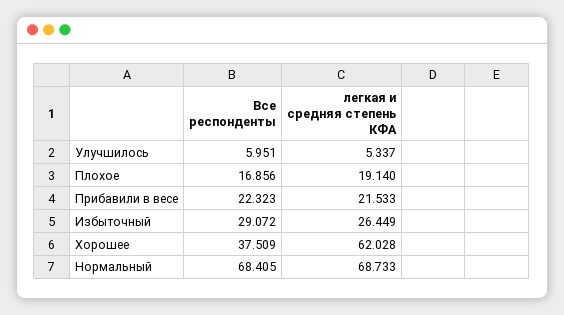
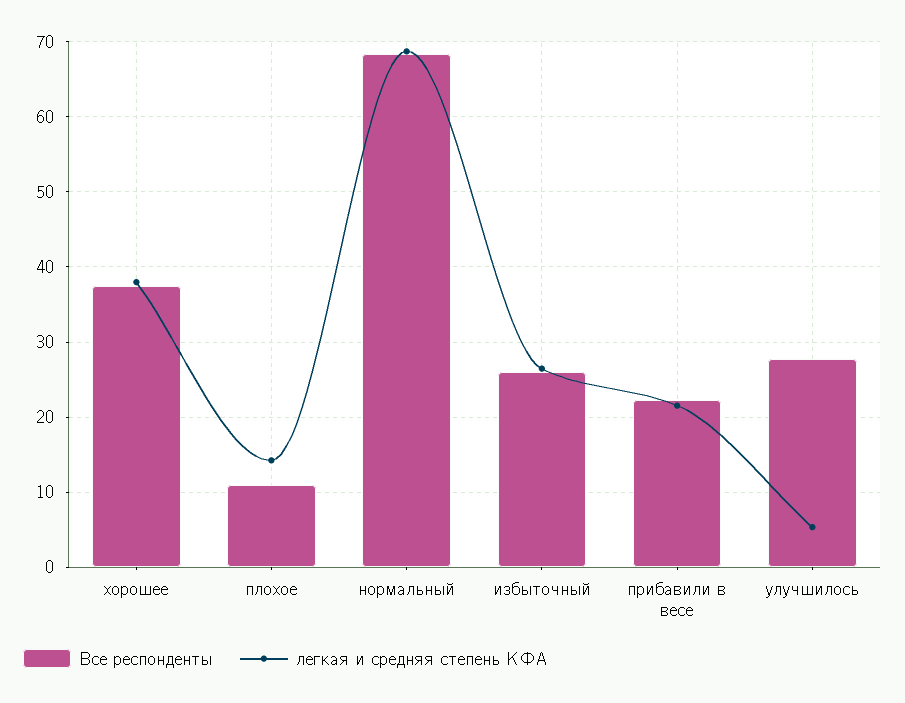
Все респонденты, Улучшилось: 5.951 -> 28
Все респонденты, Плохое: 16.856 -> 11
легкая и средняя степень КФА, Плохое: 19.14 -> 14
Все респонденты, Избыточный: 29.072 -> 26
легкая и средняя степень КФА, Хорошее: 62.028 -> 38

